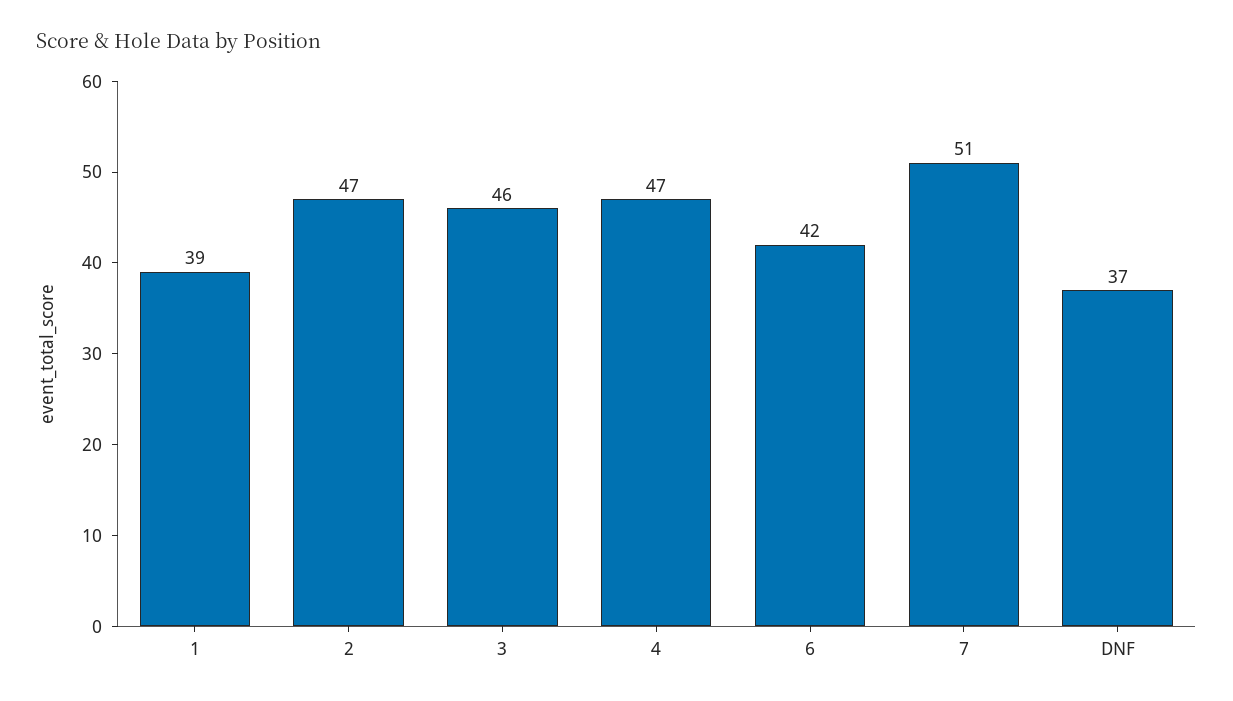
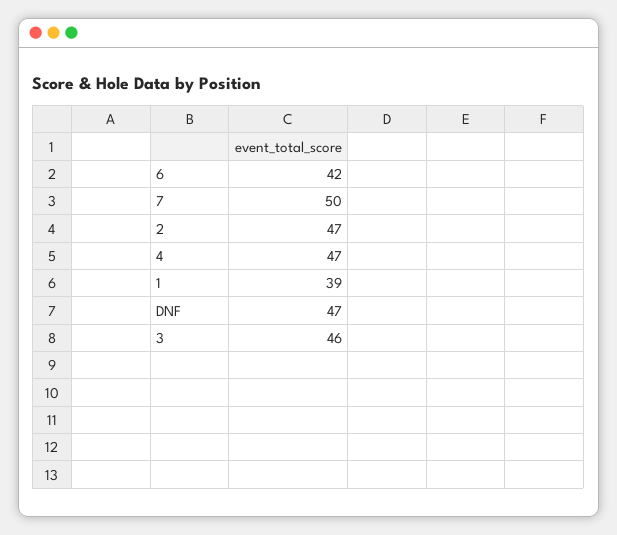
7: 51 -> 50
DNF: 37 -> 47

